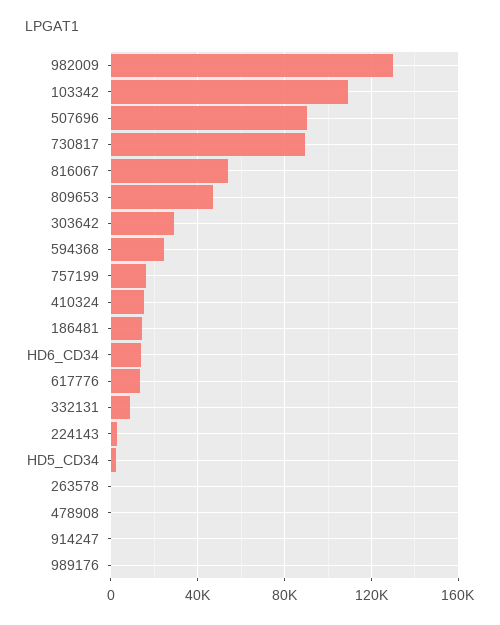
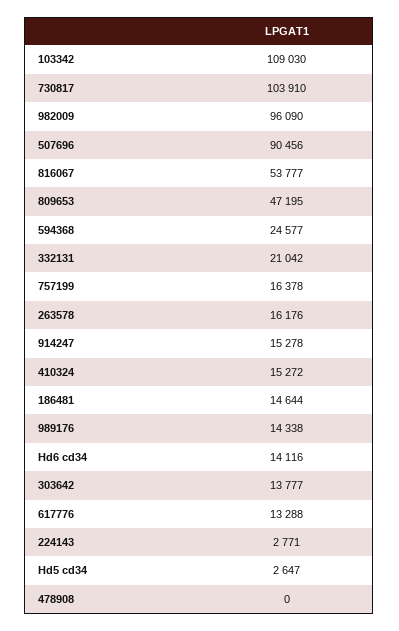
982009: 130000 -> 96090
730817: 90000 -> 103910
303642: 30000 -> 13777
332131: 10000 -> 21042
263578: 0 -> 16176
914247: 0 -> 15278
989176: 0 -> 14338

